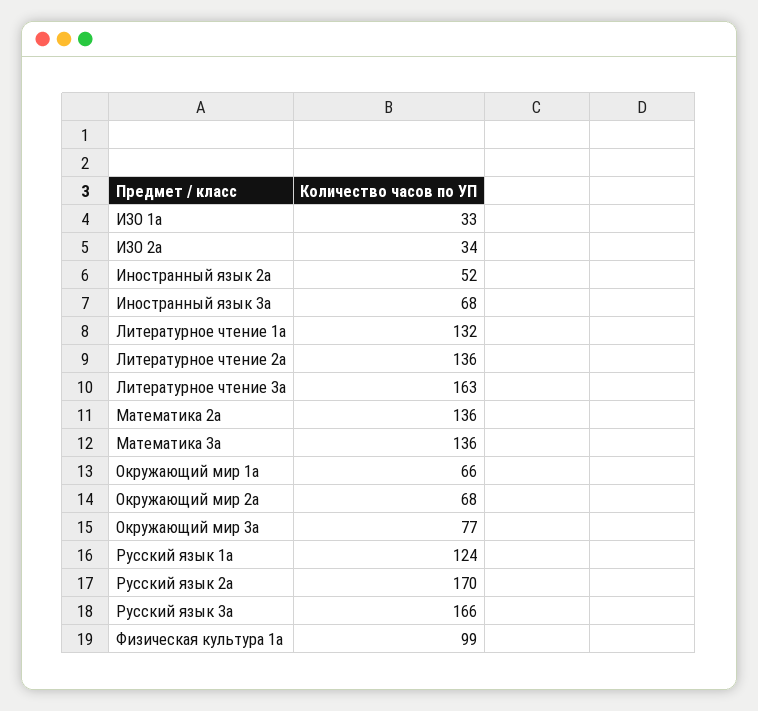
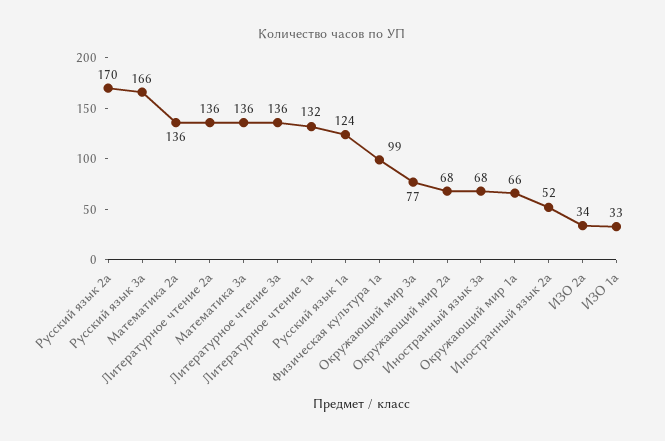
Литературное чтение 3а: 163 -> 136

